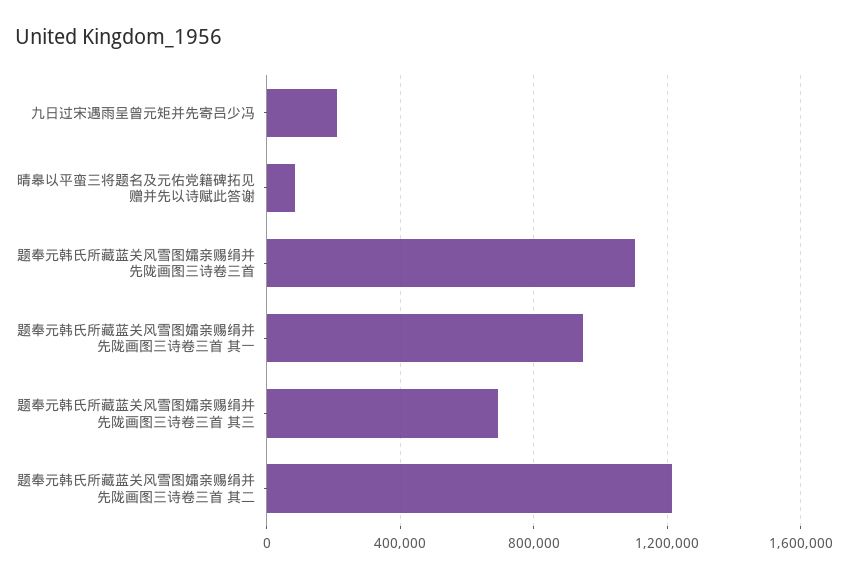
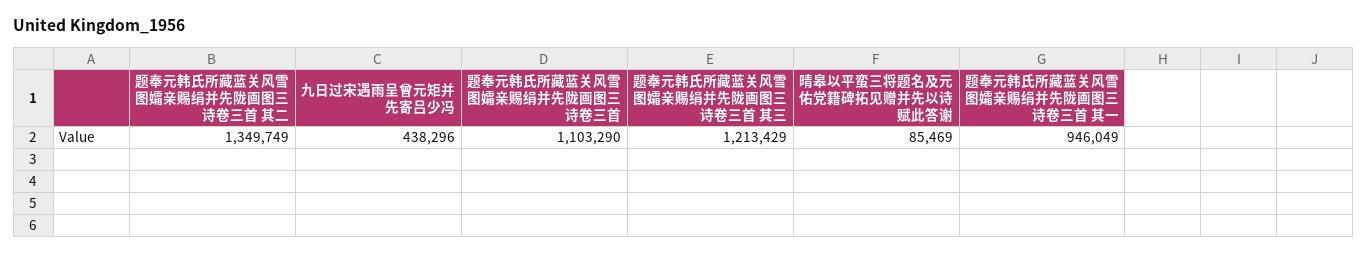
九日过宋遇雨呈曾元矩并先寄吕少冯: 200000 -> 438296
题奉元韩氏所藏蓝关风雪图孀亲赐绢并先陇画图三诗卷三首 其三: 700000 -> 1213429
题奉元韩氏所藏蓝关风雪图孀亲赐绢并先陇画图三诗卷三首 其二: 1200000 -> 1349749

